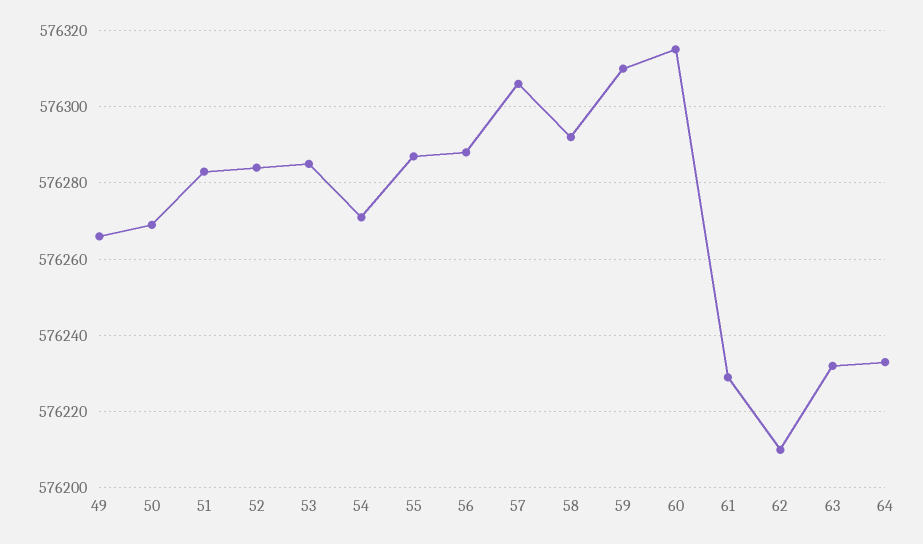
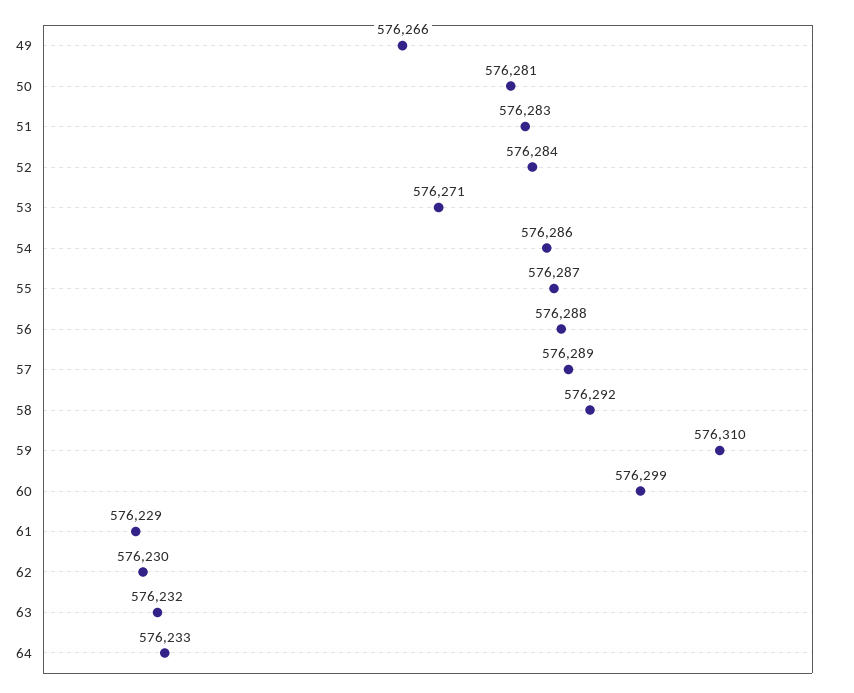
50: 576270 -> 576281
53: 576285 -> 576271
54: 576270 -> 576286
57: 576305 -> 576289
60: 576315 -> 576299
62: 576210 -> 576230

